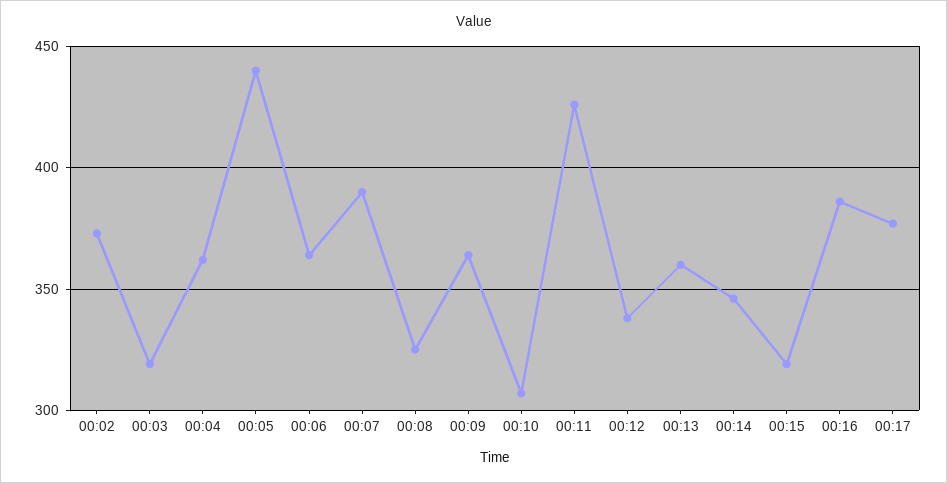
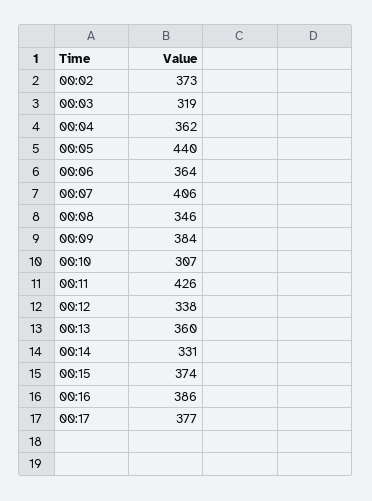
00:07: 390 -> 406
00:08: 325 -> 346
00:09: 365 -> 384
00:14: 345 -> 331
00:15: 320 -> 374

